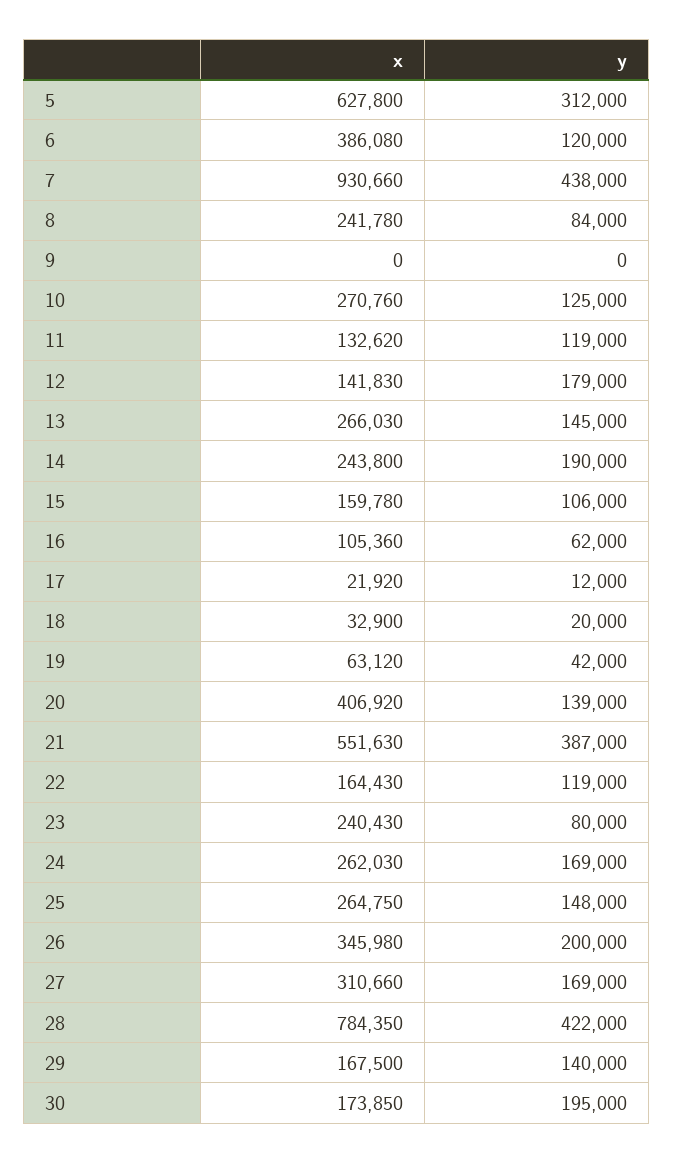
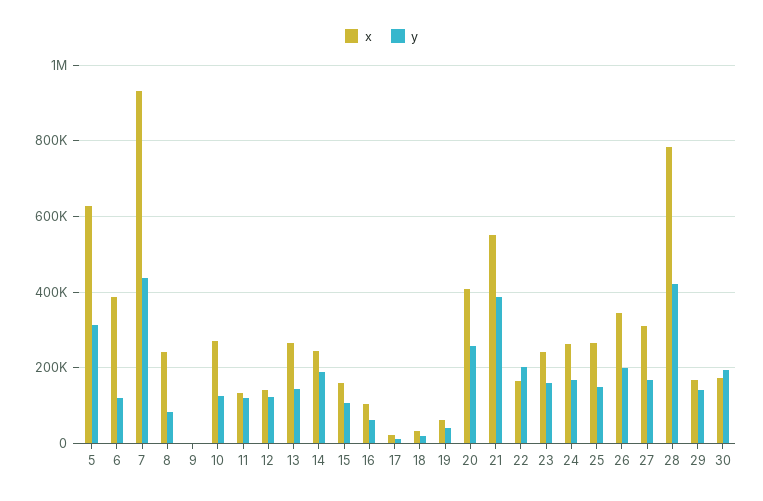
y, 12: 179000 -> 120000
y, 20: 139000 -> 260000
y, 22: 119000 -> 200000
y, 23: 80000 -> 160000

